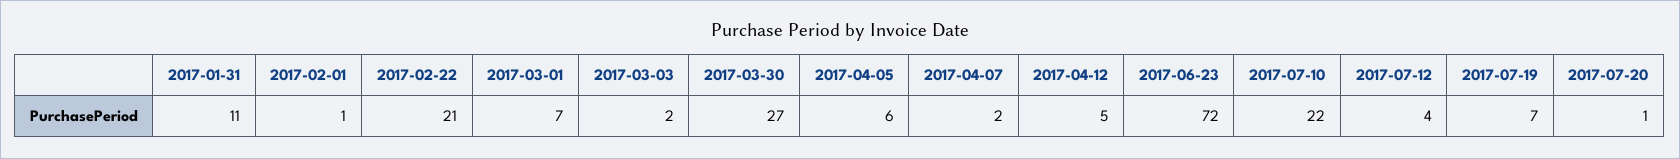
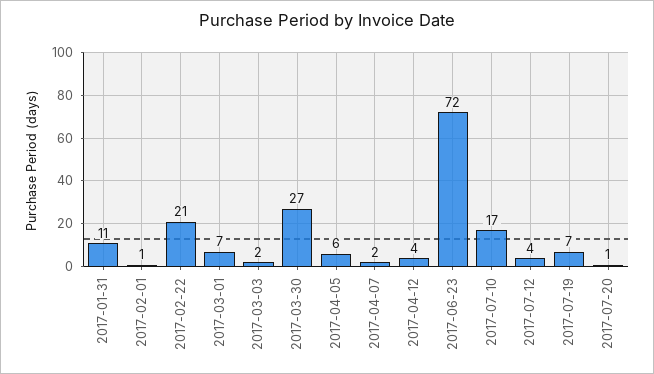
2017-04-12: 5 -> 4
2017-07-10: 22 -> 17

